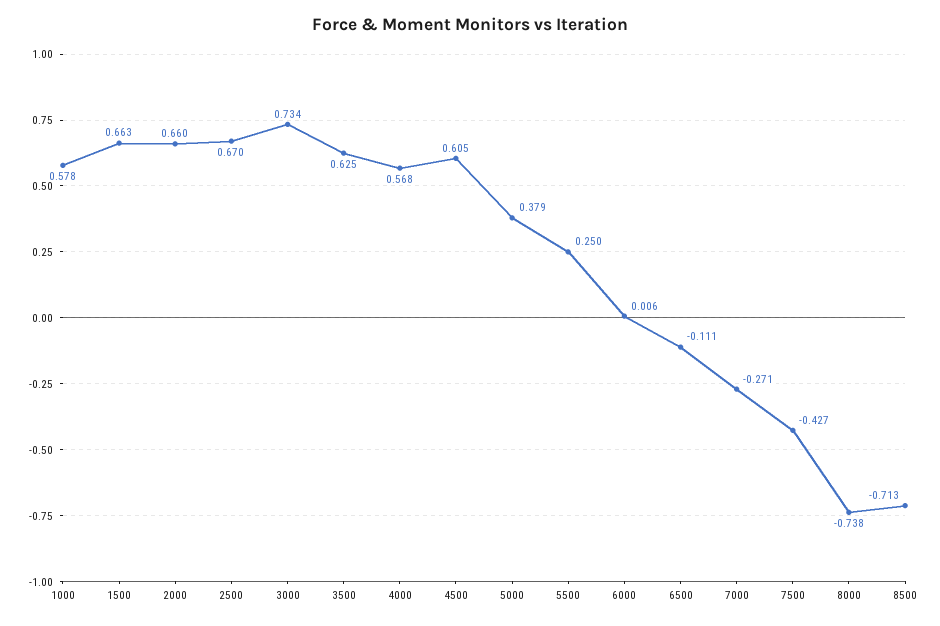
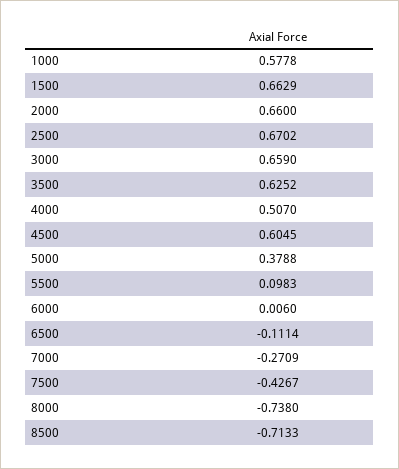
3000: 0.734 -> 0.659
4000: 0.568 -> 0.507
5500: 0.25 -> 0.0983

